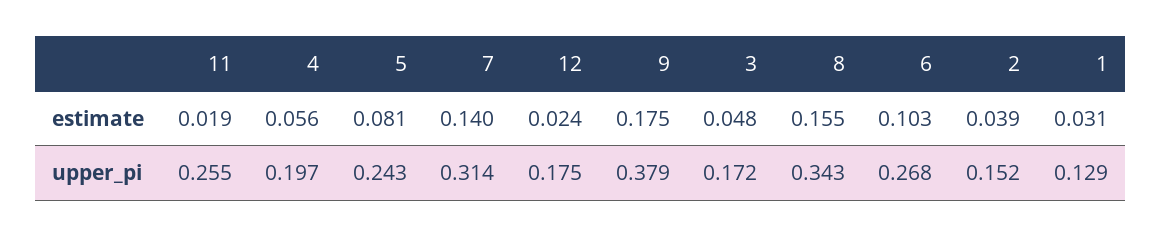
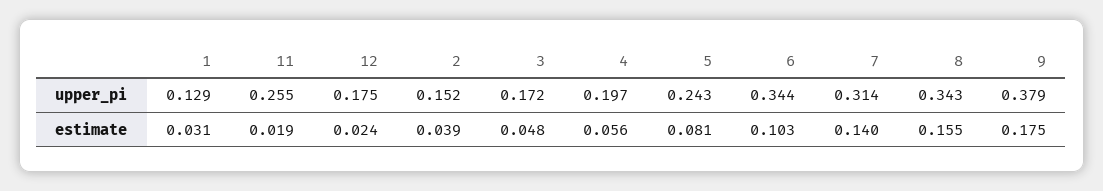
6, upper_pi: 0.268 -> 0.344

